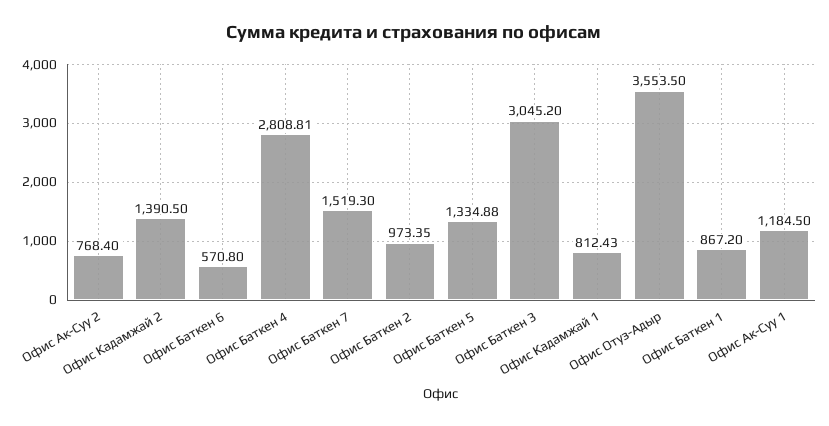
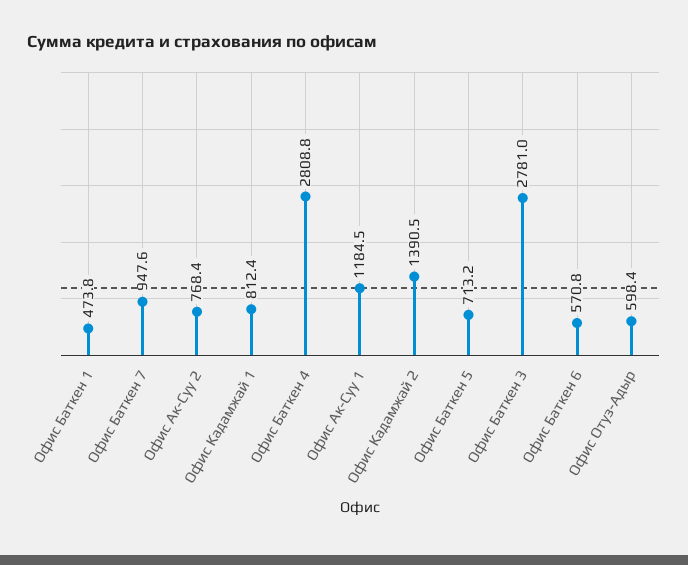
Офис Баткен 7: 1519.3 -> 947.6
Офис Баткен 2: 973.35 -> none
Офис Баткен 5: 1334.88 -> 713.2
Офис Баткен 3: 3045.2 -> 2781
Офис Отуз-Адыр: 3553.5 -> 598.4
Офис Баткен 1: 867.2 -> 473.8

